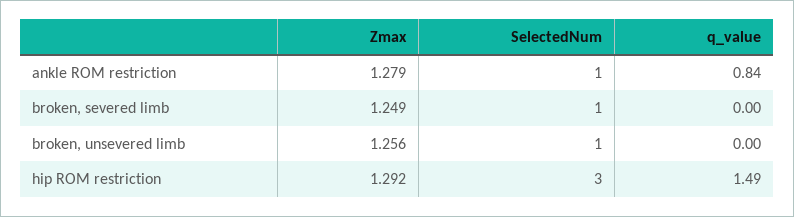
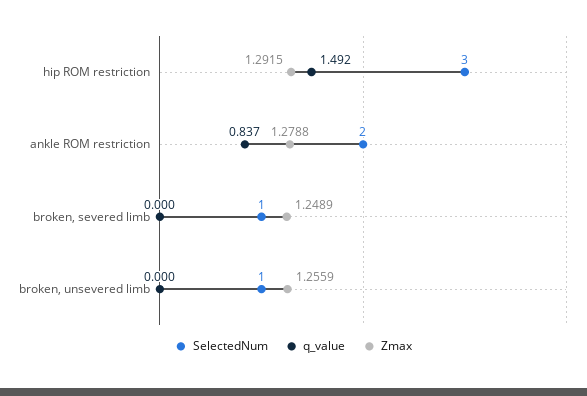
SelectedNum, ankle ROM restriction: 1 -> 2

